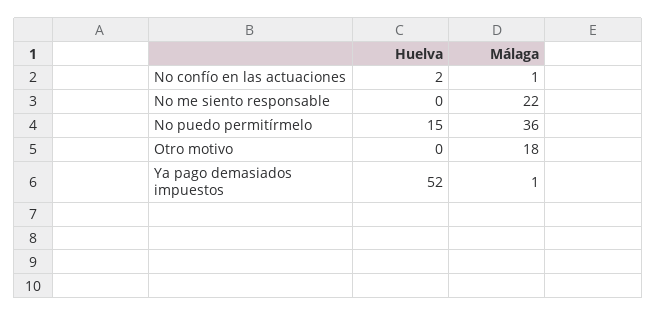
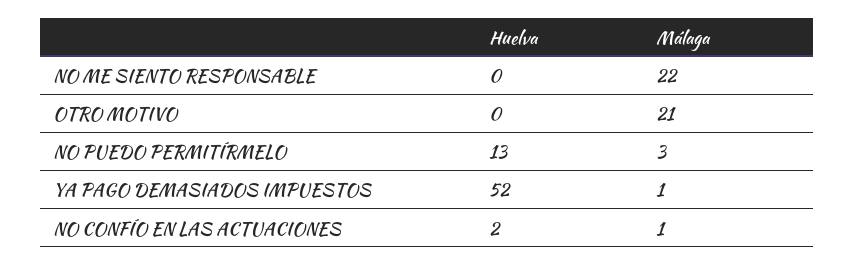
Huelva, No puedo permitírmelo: 15 -> 13
Málaga, No puedo permitírmelo: 36 -> 3
Málaga, Otro motivo: 18 -> 21

